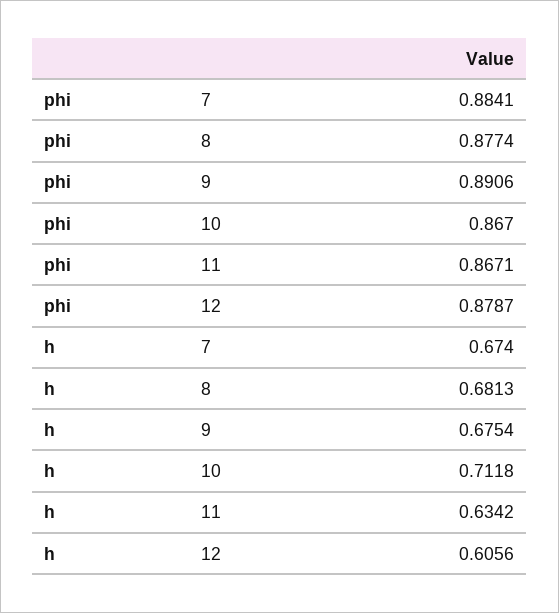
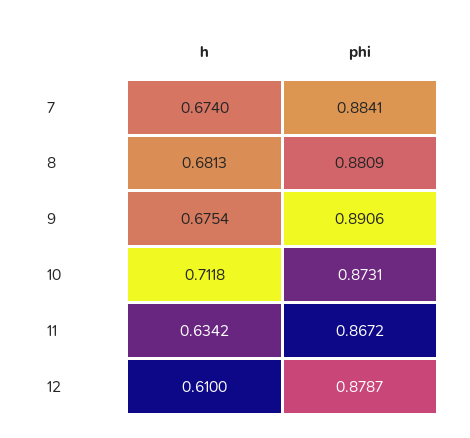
phi, 8: 0.8774 -> 0.8809
phi, 10: 0.867 -> 0.8731
phi, 11: 0.8671 -> 0.8672
h, 12: 0.6056 -> 0.61

